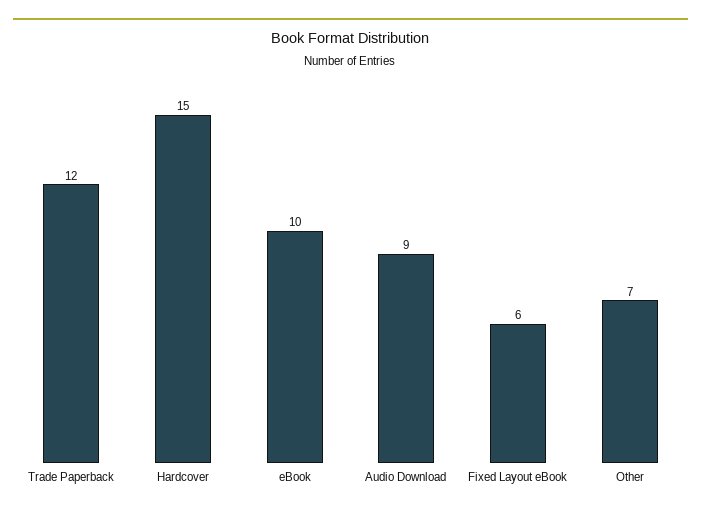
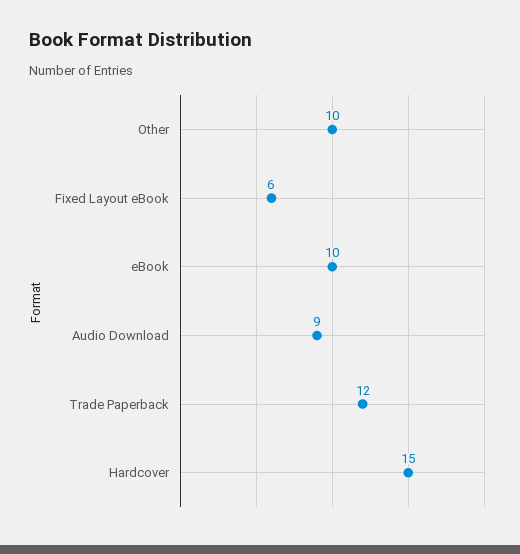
Other: 7 -> 10

